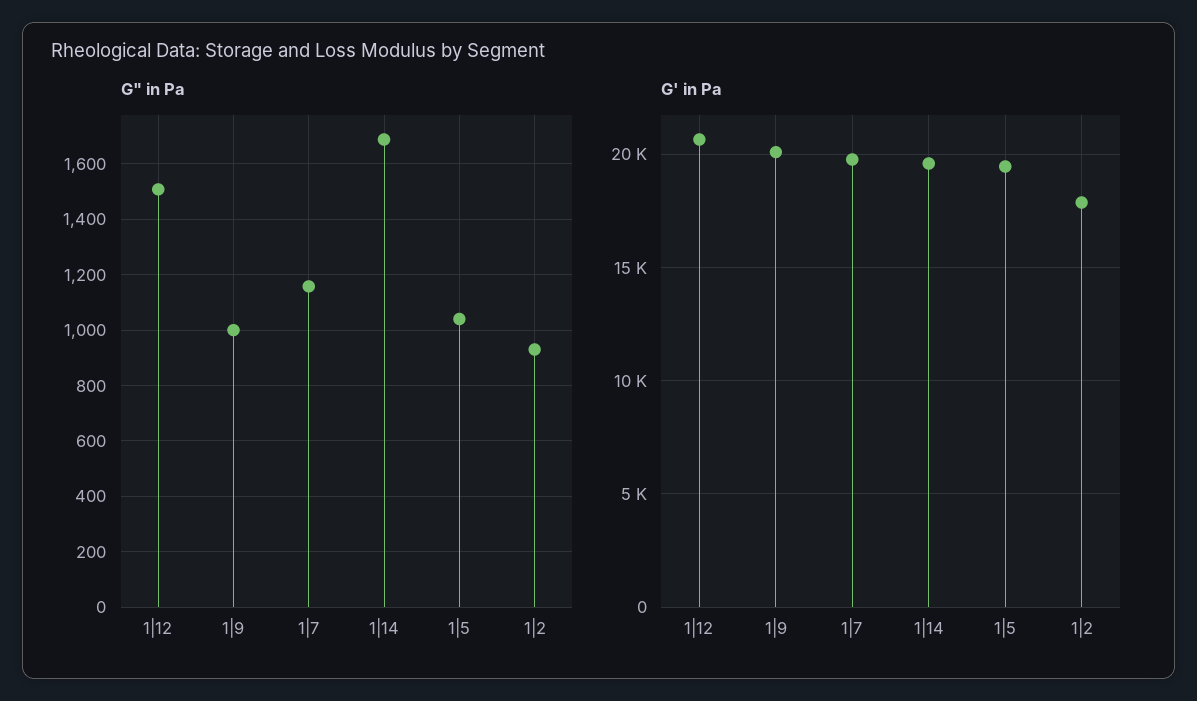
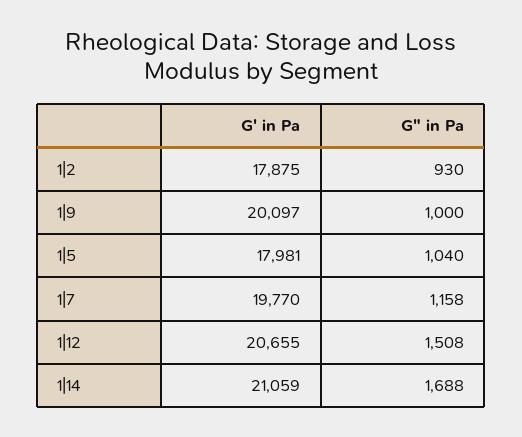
G' in Pa, 1|14: 19500 -> 21059
G' in Pa, 1|5: 19500 -> 17981

